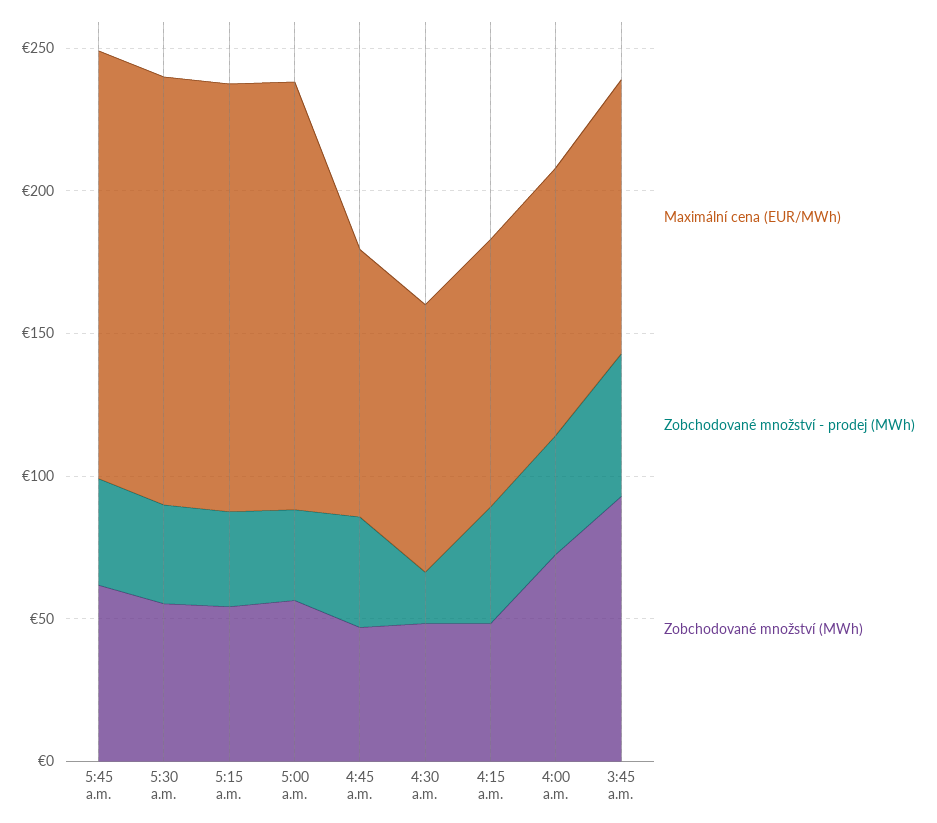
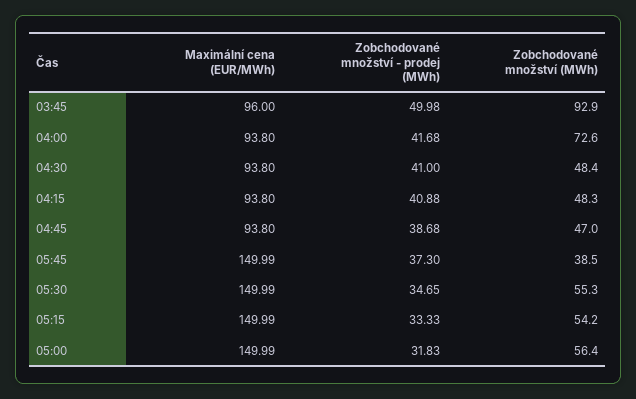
Zobchodované množství (MWh), 5:45 a.m.: 60 -> 38.5
Zobchodované množství - prodej (MWh), 4:30 a.m.: 20 -> 41

